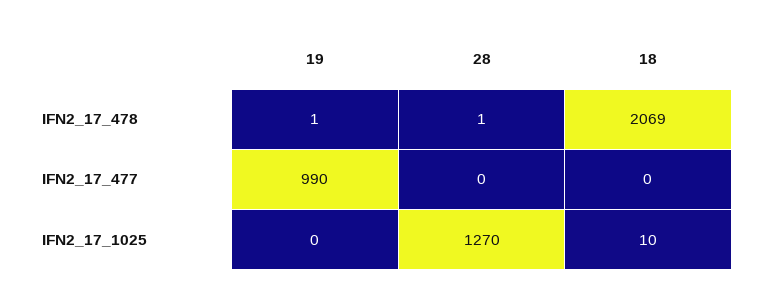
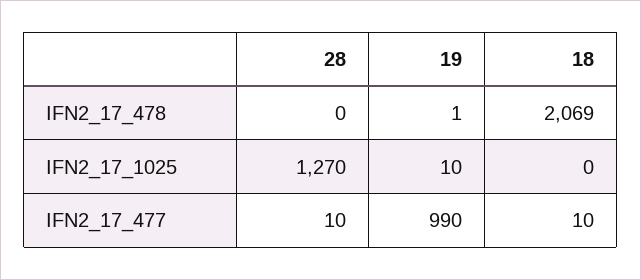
28, IFN2_17_478: 1 -> 0
28, IFN2_17_477: 0 -> 10
18, IFN2_17_477: 0 -> 10
19, IFN2_17_1025: 0 -> 10
18, IFN2_17_1025: 10 -> 0

